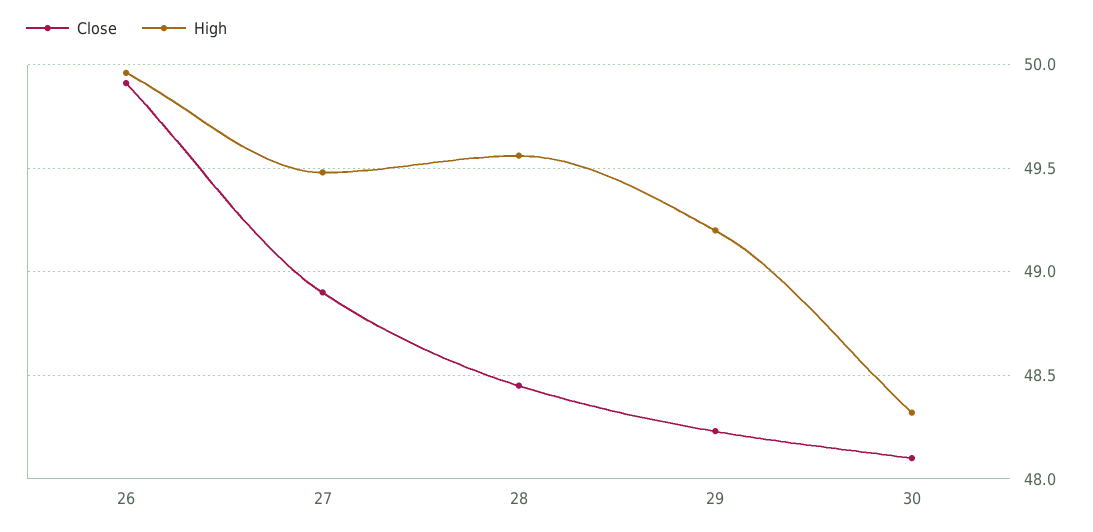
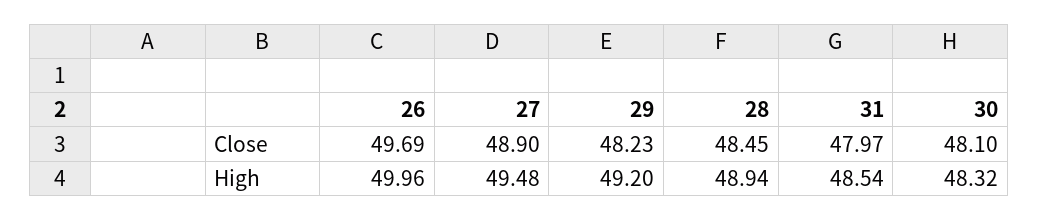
Close, 26: 49.9 -> 49.69
High, 28: 49.55 -> 48.94
Close, 31: none -> 47.97
High, 31: none -> 48.54

